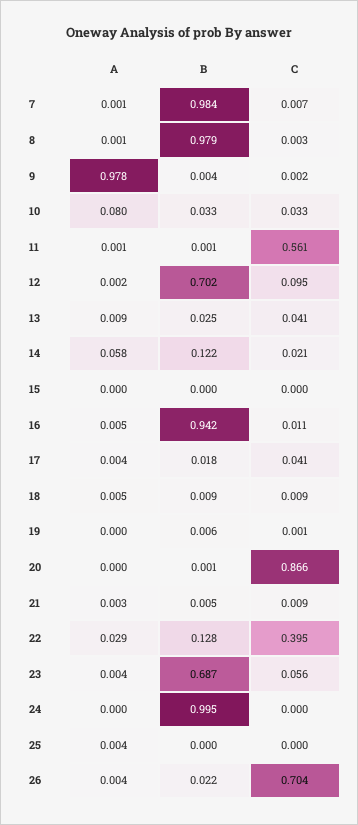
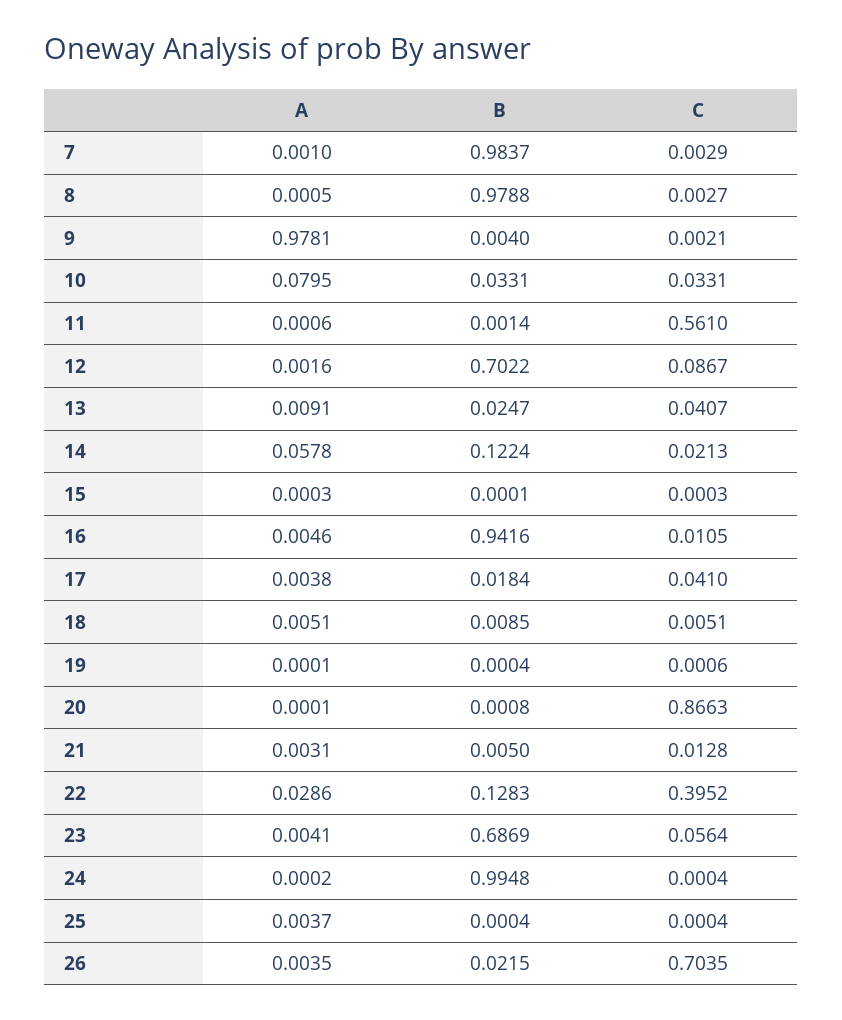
C, 7: 0.007 -> 0.0029
C, 12: 0.095 -> 0.0867
C, 18: 0.009 -> 0.0051
B, 19: 0.006 -> 0.0004
C, 21: 0.009 -> 0.0128

